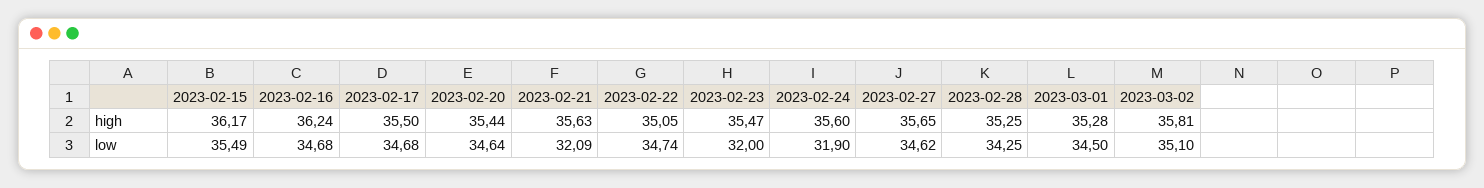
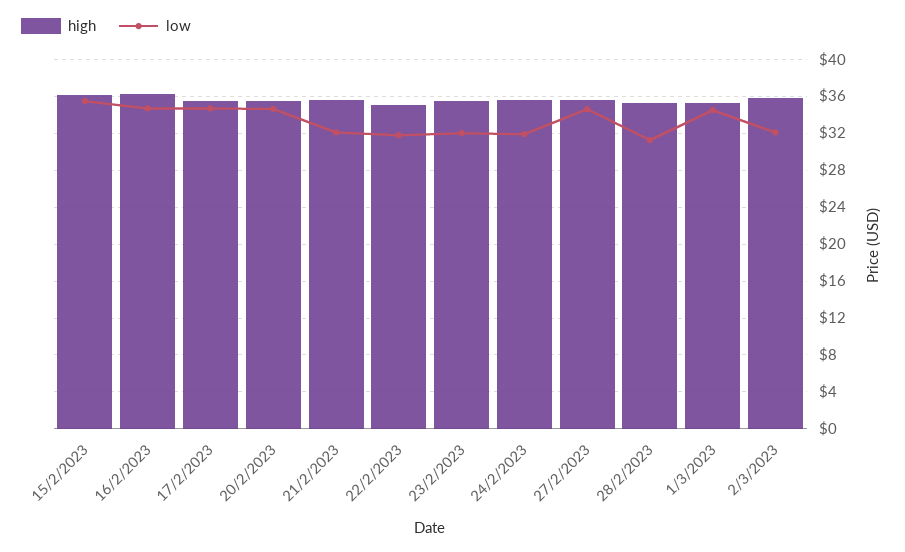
low, 2023-02-22: 34.74 -> 32
low, 2023-02-28: 34.25 -> 31
low, 2023-03-02: 35.1 -> 32

